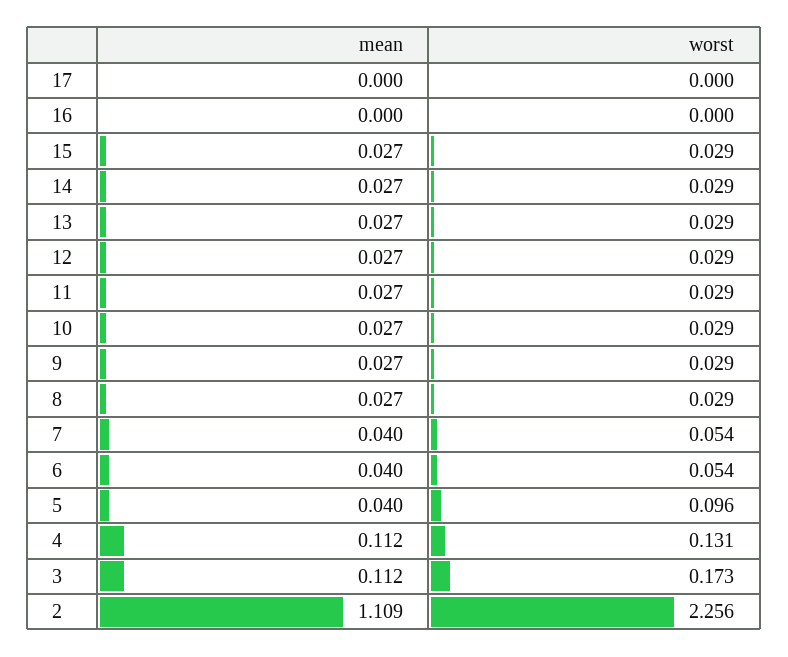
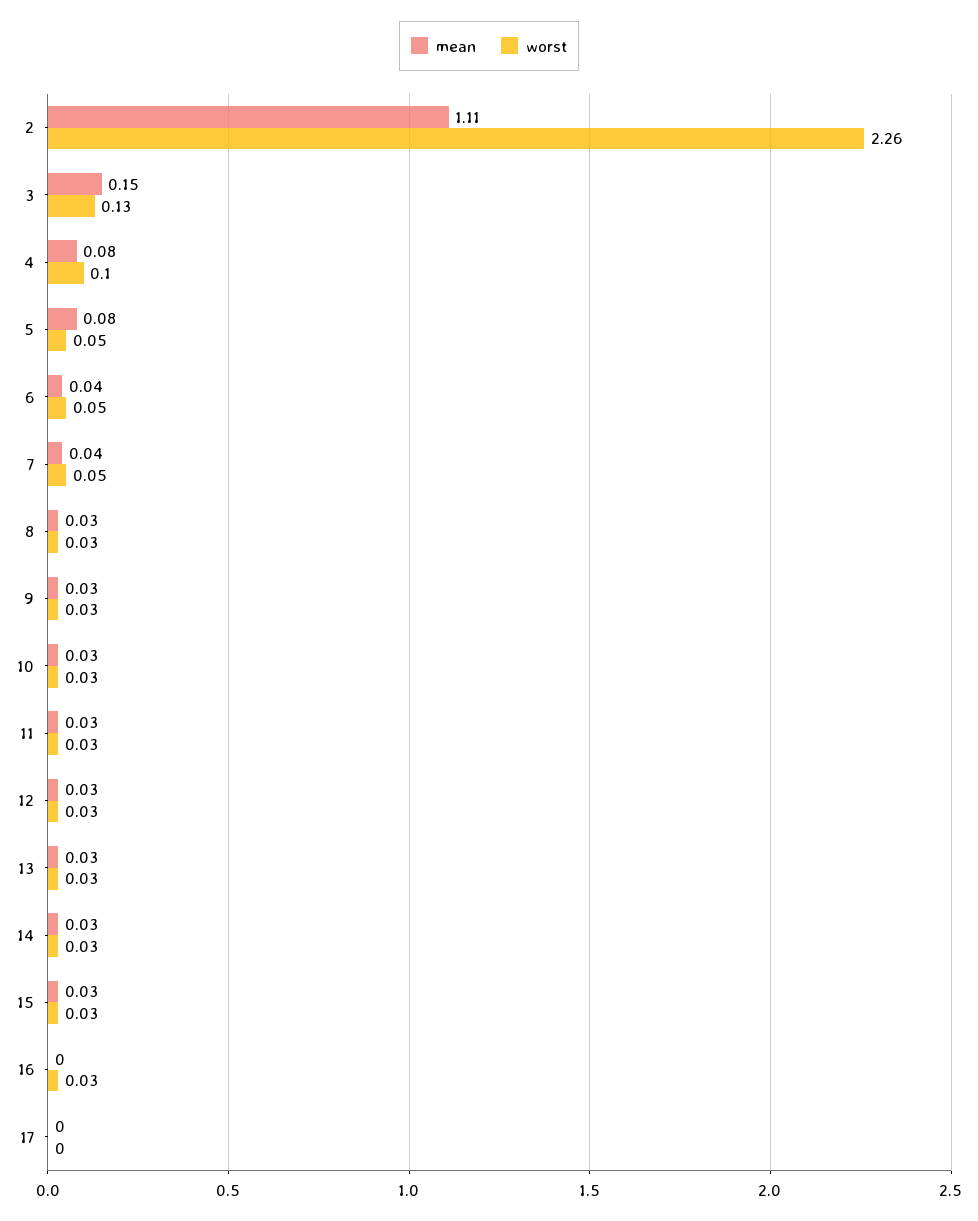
worst, 16: 0 -> 0.03
mean, 5: 0.04 -> 0.08
worst, 5: 0.096 -> 0.05
mean, 4: 0.112 -> 0.08
worst, 4: 0.131 -> 0.1
mean, 3: 0.112 -> 0.15
worst, 3: 0.173 -> 0.13

